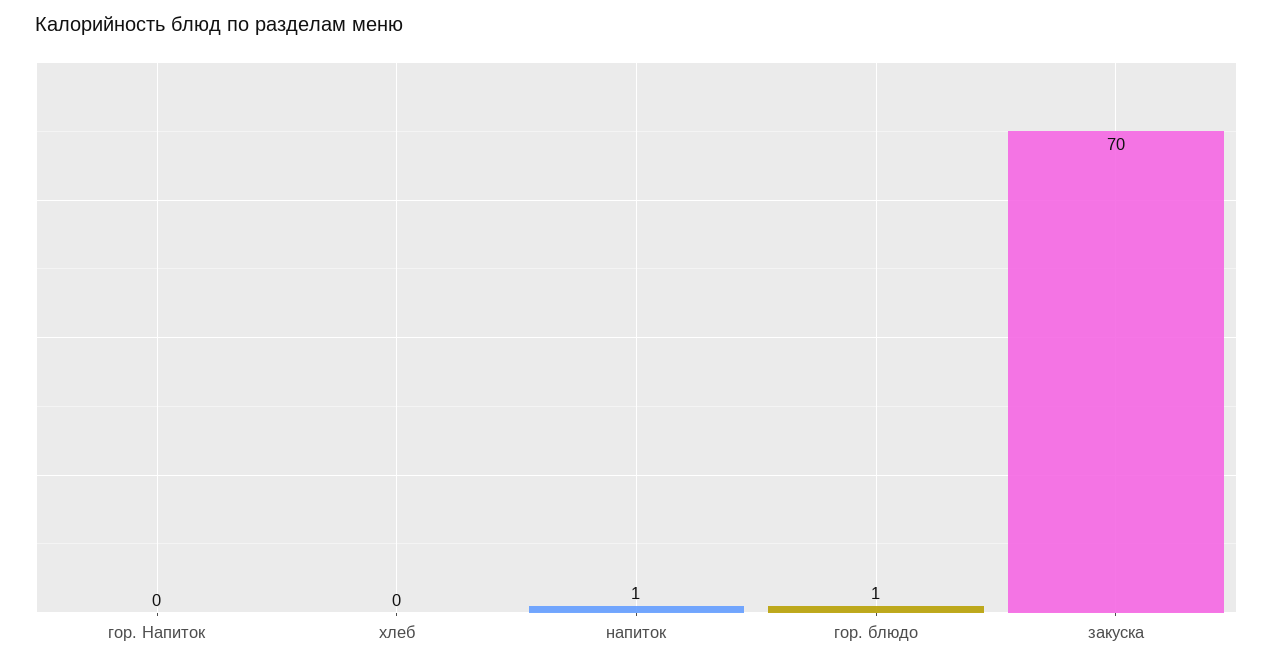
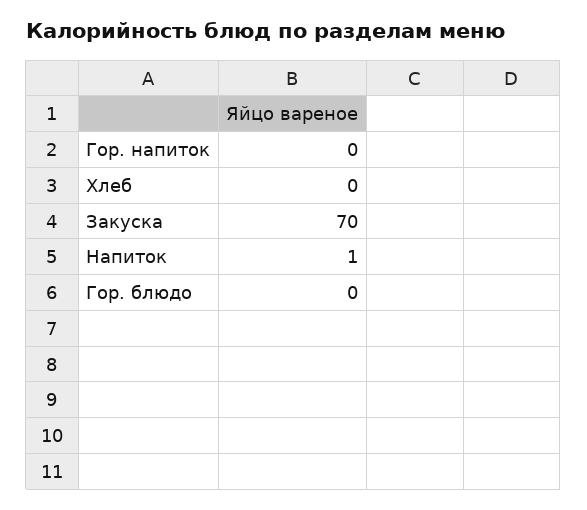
гор. блюдо: 1 -> 0

